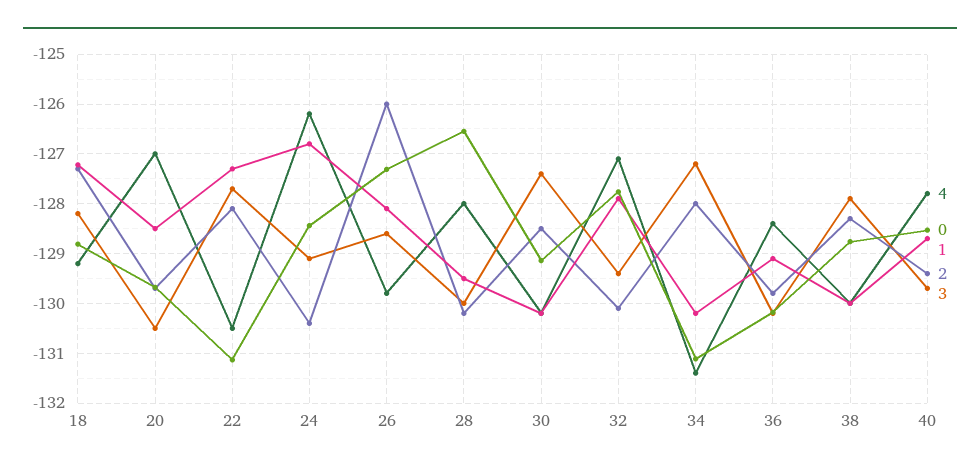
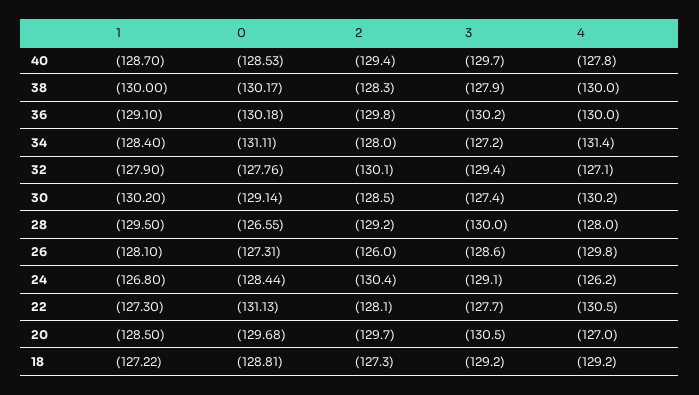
3, 18: -128.2 -> -129.2
2, 28: -130.2 -> -129.2
1, 34: -130.2 -> -128.4
4, 36: -128.4 -> -130
0, 38: -128.8 -> -130.17

